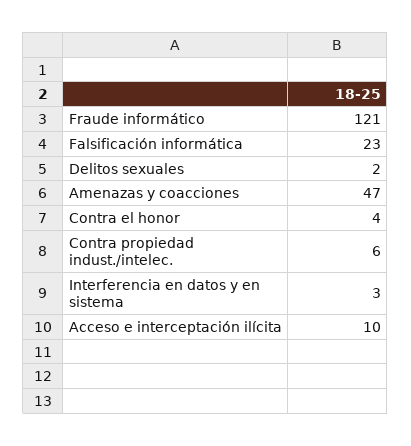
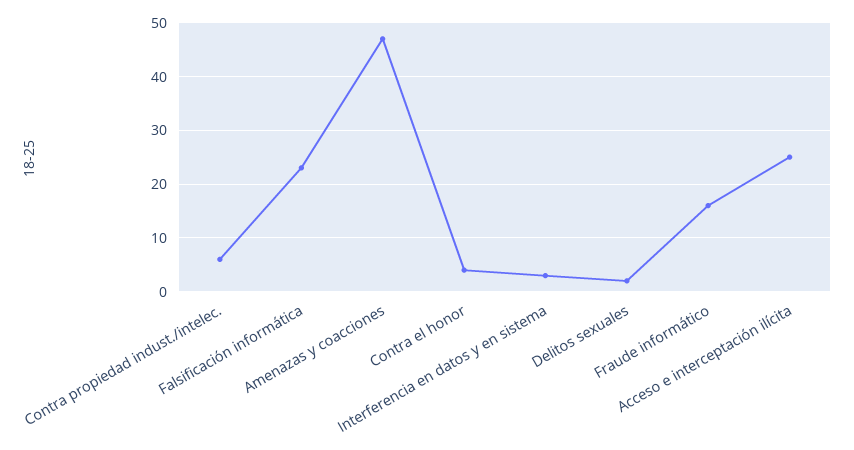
Fraude informático: 121 -> 15
Acceso e interceptación ilícita: 10 -> 25

